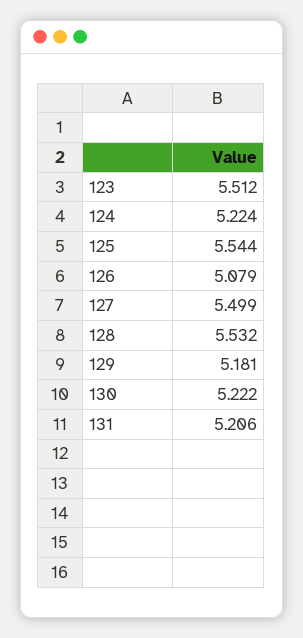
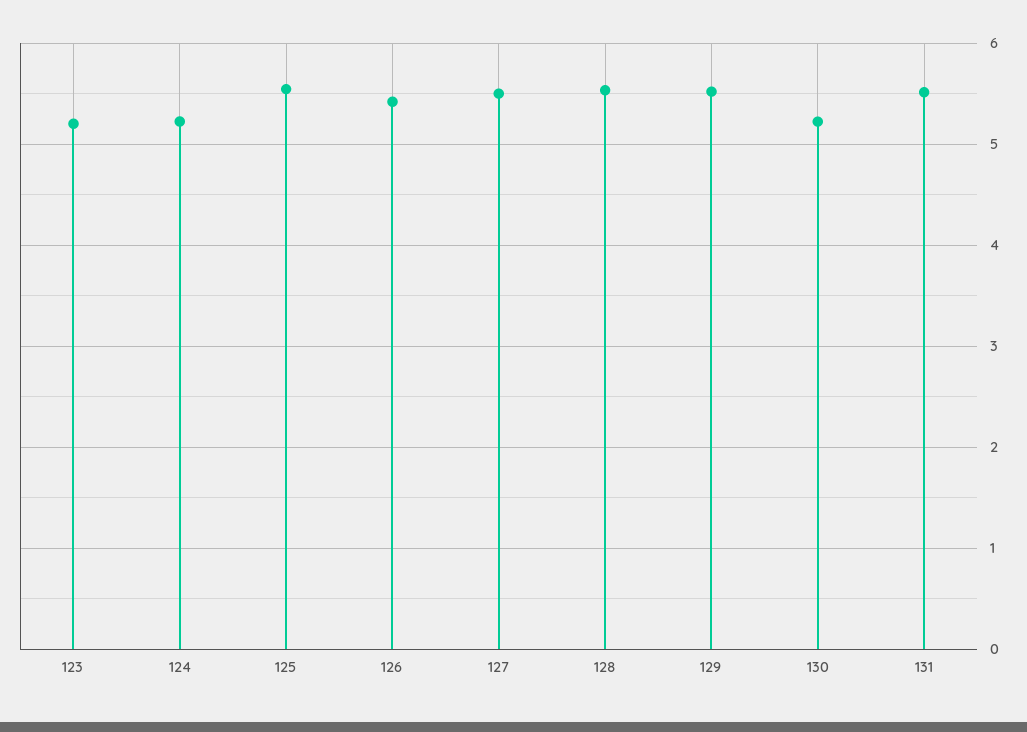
123: 5.512 -> 5.2
126: 5.079 -> 5.4
129: 5.181 -> 5.5
131: 5.206 -> 5.5

